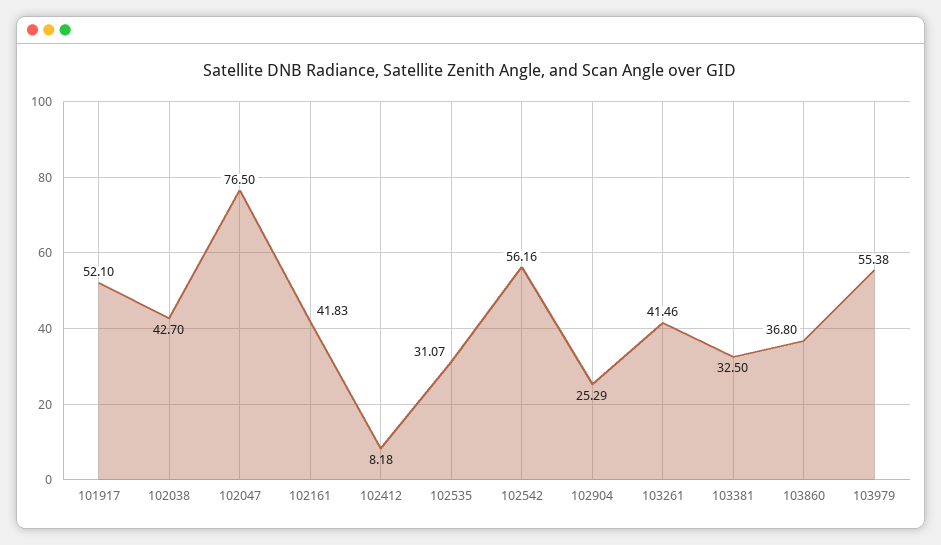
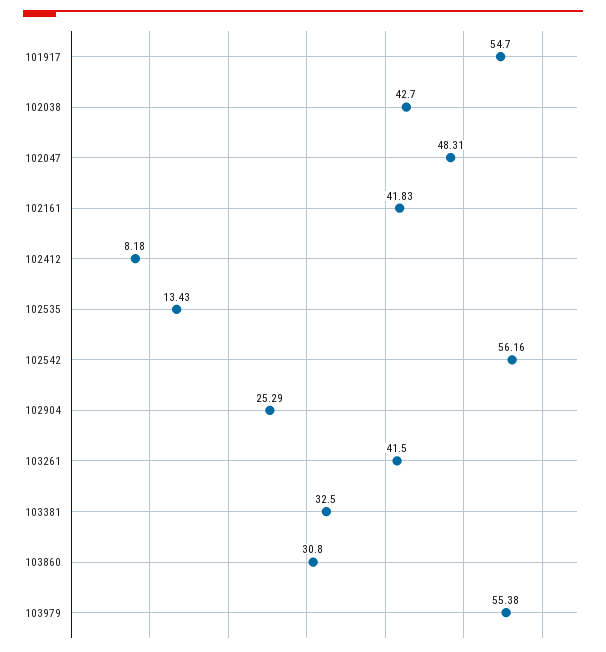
101917: 52.1 -> 54.7
102047: 76.5 -> 48.31
102535: 31.07 -> 13.43
103261: 41.46 -> 41.5
103860: 36.8 -> 30.8

